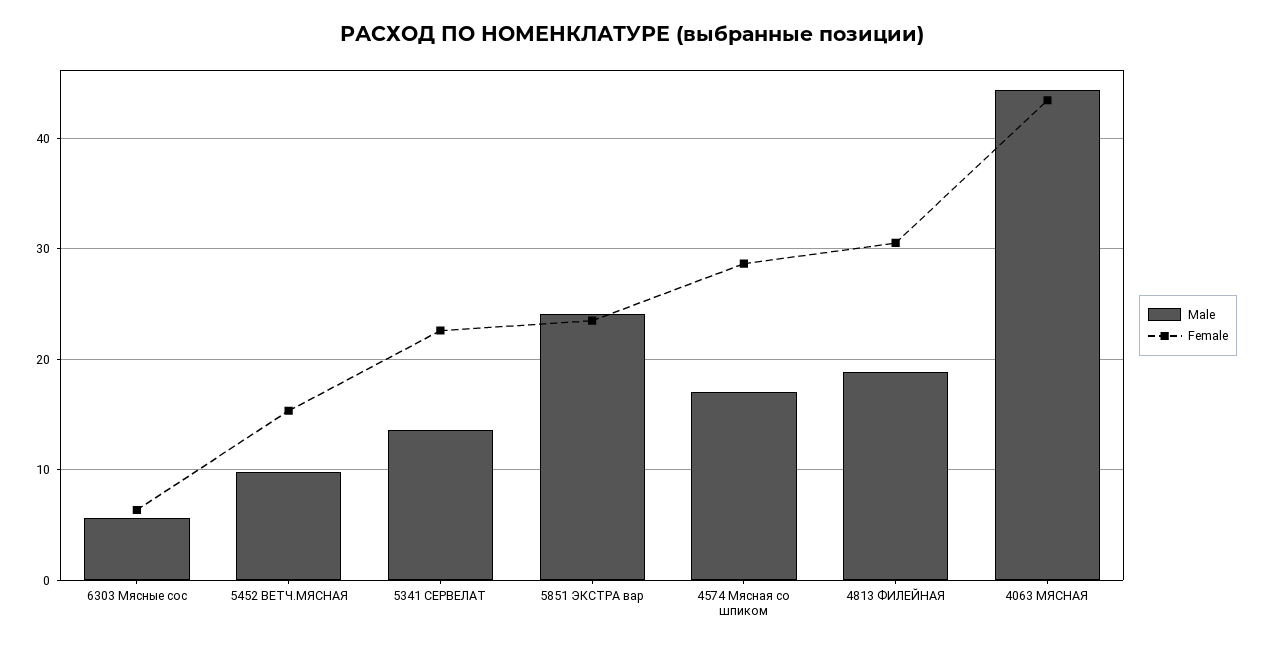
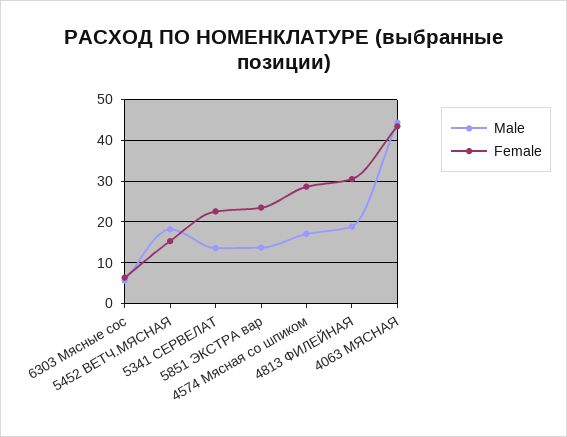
Male, 5452 ВЕТЧ.МЯСНАЯ: 10 -> 18
Male, 5851 ЭКСТРА вар: 24 -> 14

